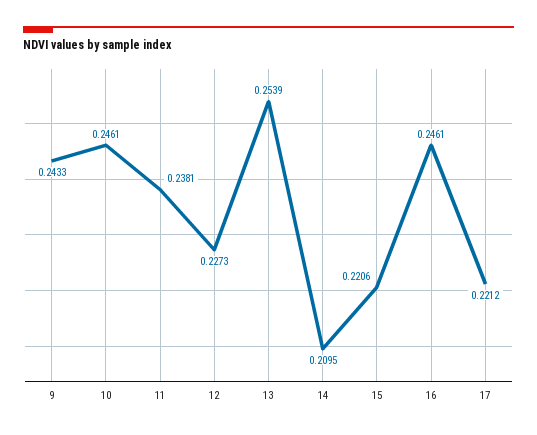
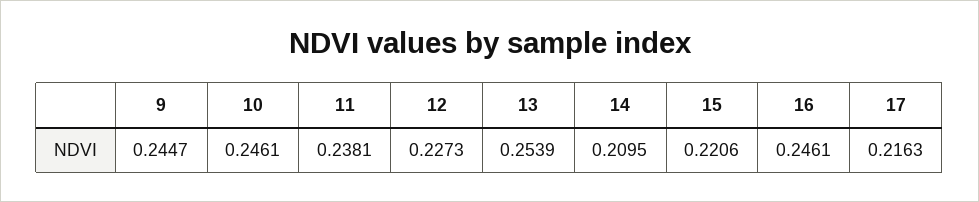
9: 0.2433 -> 0.2447
17: 0.2212 -> 0.2163

